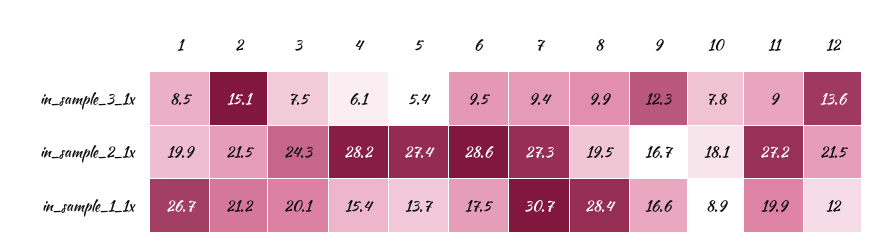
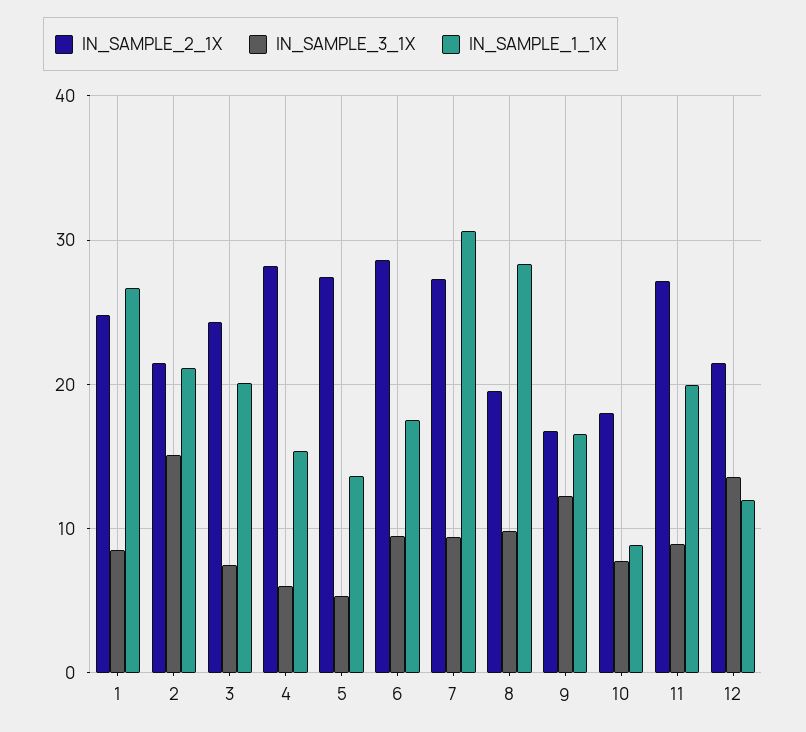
in_sample_2_1x, 1: 19.9 -> 25

